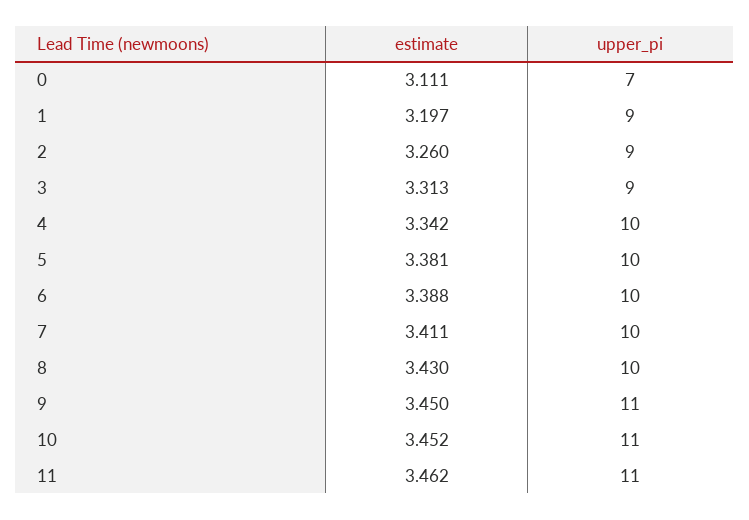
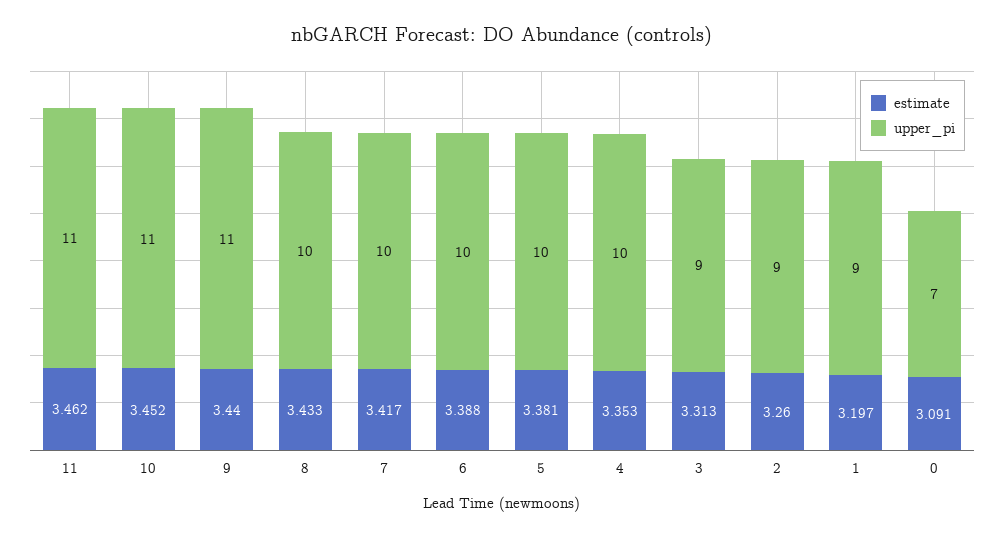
estimate, 0: 3.111 -> 3.091
estimate, 4: 3.342 -> 3.353
estimate, 7: 3.411 -> 3.417
estimate, 8: 3.43 -> 3.433
estimate, 9: 3.45 -> 3.44

